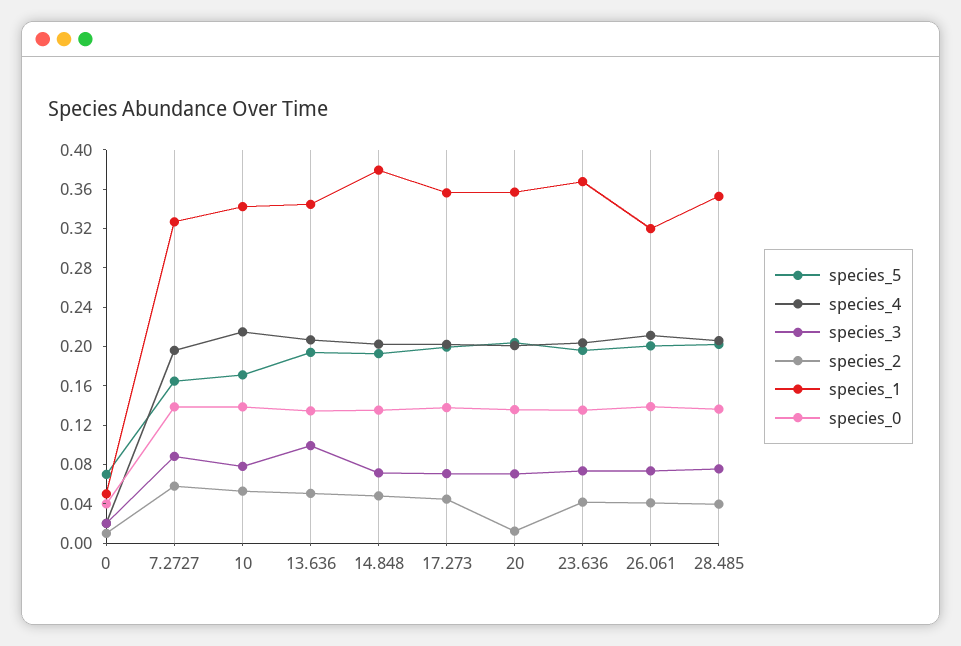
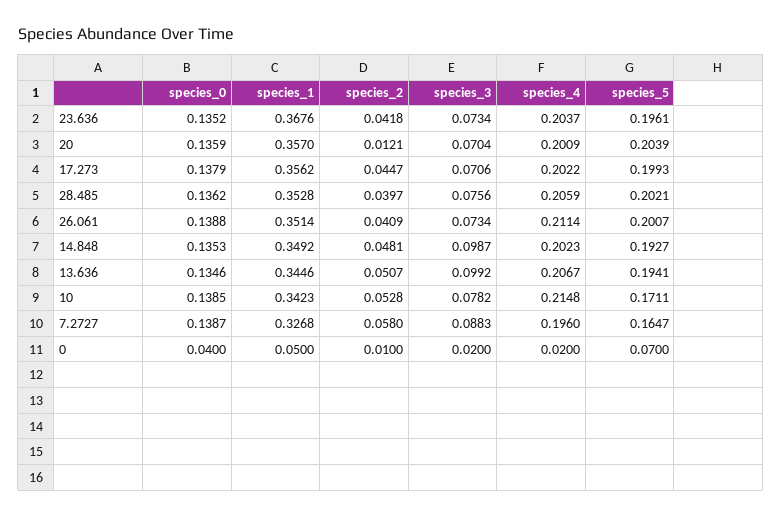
species_3, 14.848: 0.07 -> 0.0987
species_1, 14.848: 0.38 -> 0.3492
species_1, 26.061: 0.32 -> 0.3514

